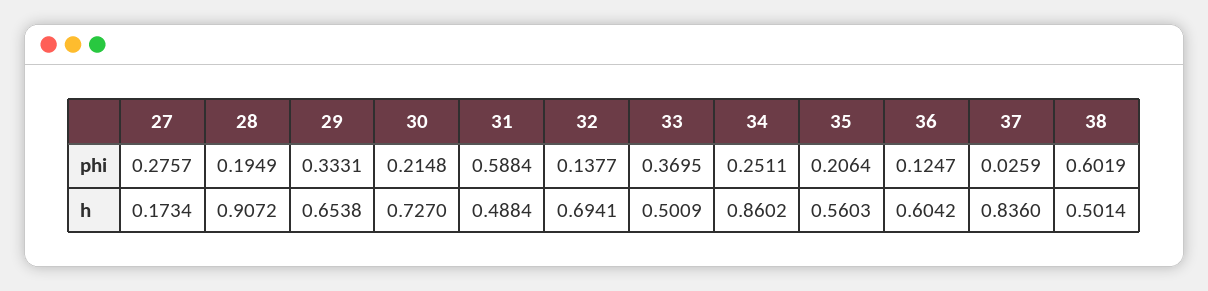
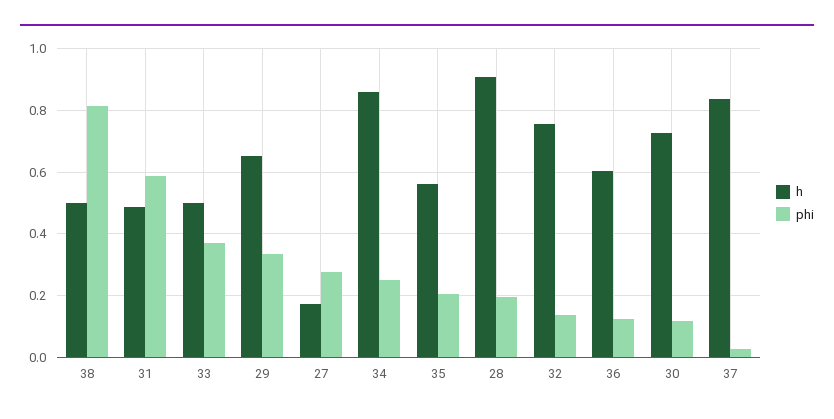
phi, 30: 0.2148 -> 0.12
phi, 38: 0.6019 -> 0.82
h, 32: 0.6941 -> 0.76

